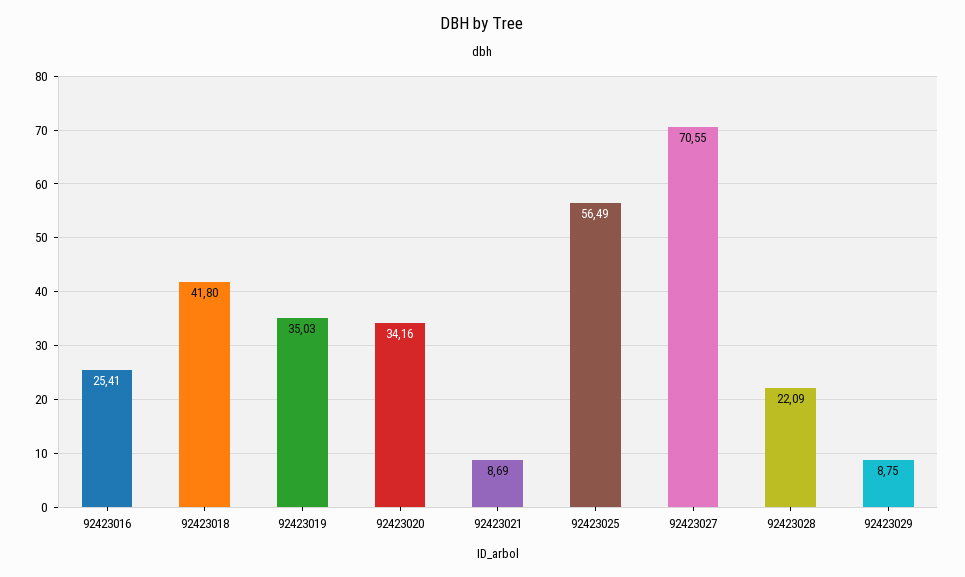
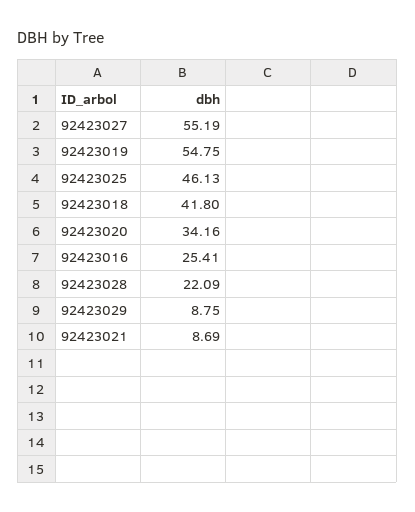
92423019: 35.03 -> 54.75
92423025: 56.49 -> 46.13
92423027: 70.55 -> 55.19

